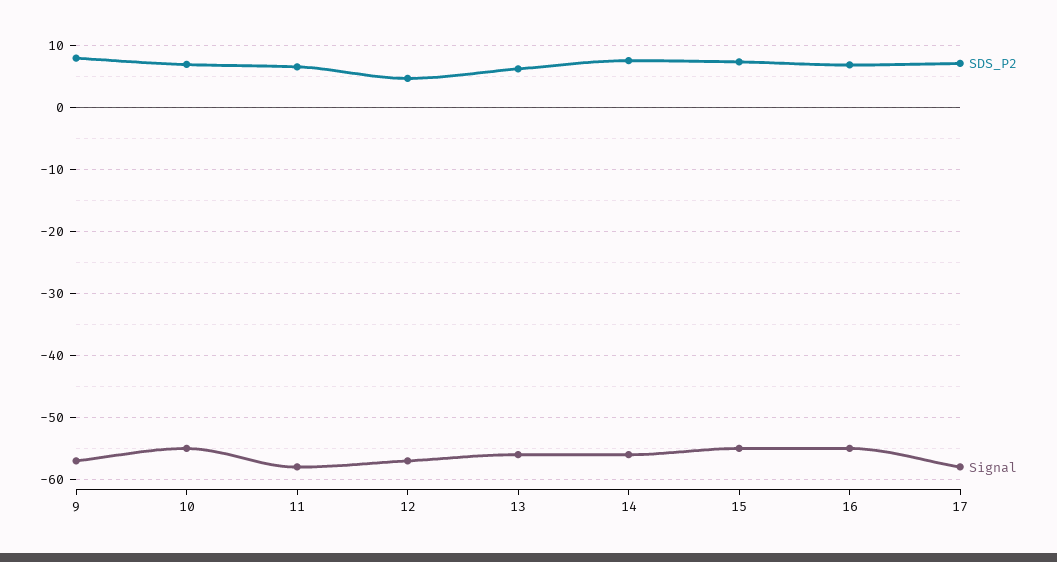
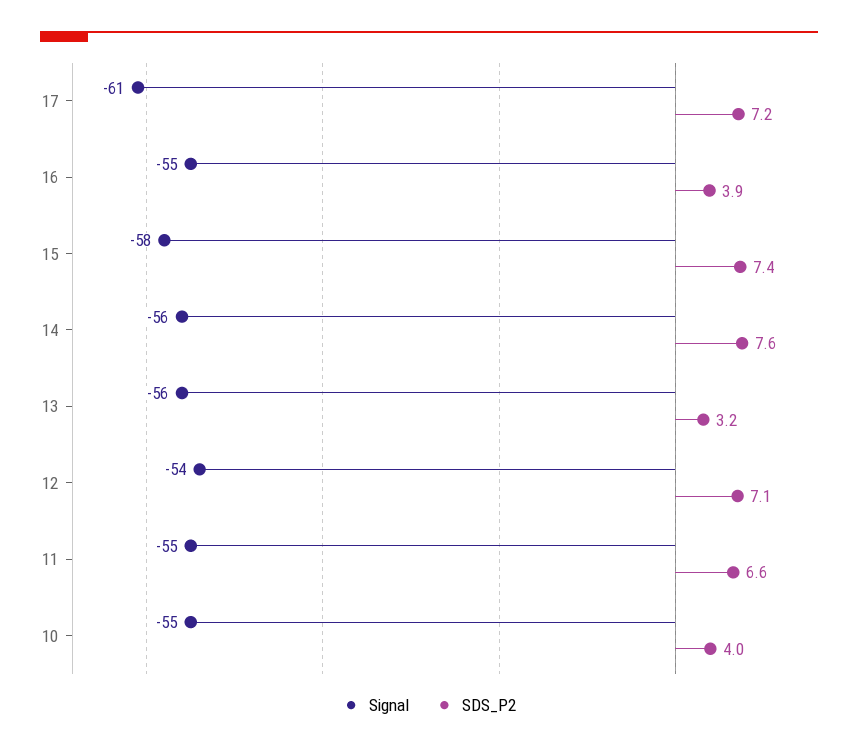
SDS_P2, 9: 8 -> none
Signal, 9: -57 -> none
SDS_P2, 10: 7 -> 4
Signal, 11: -58 -> -55
SDS_P2, 12: 5 -> 7.1
Signal, 12: -57 -> -54
SDS_P2, 13: 6 -> 3.2
Signal, 15: -55 -> -58
SDS_P2, 16: 7 -> 3.9
Signal, 17: -58 -> -61

